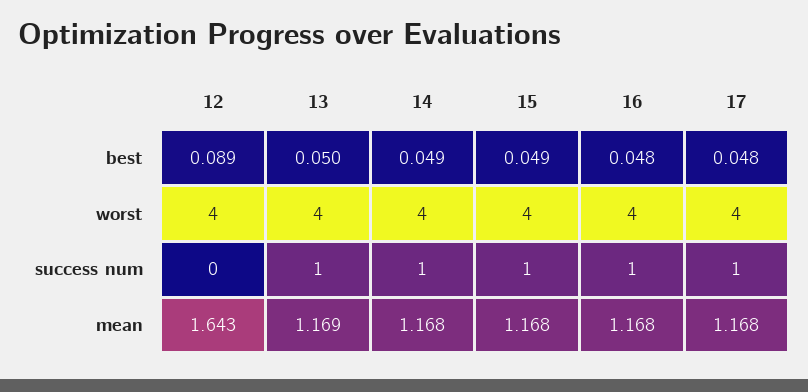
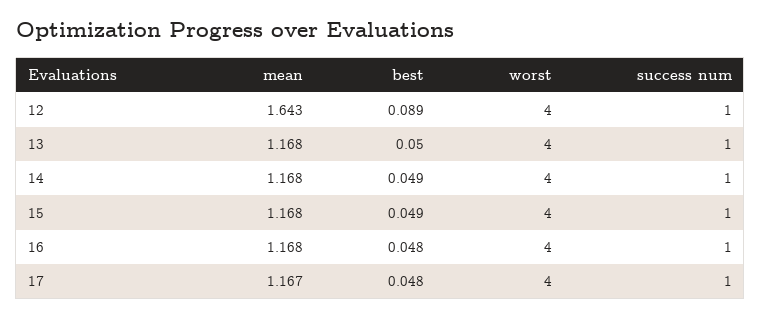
12, success num: 0 -> 1
13, mean: 1.169 -> 1.168
17, mean: 1.168 -> 1.167

